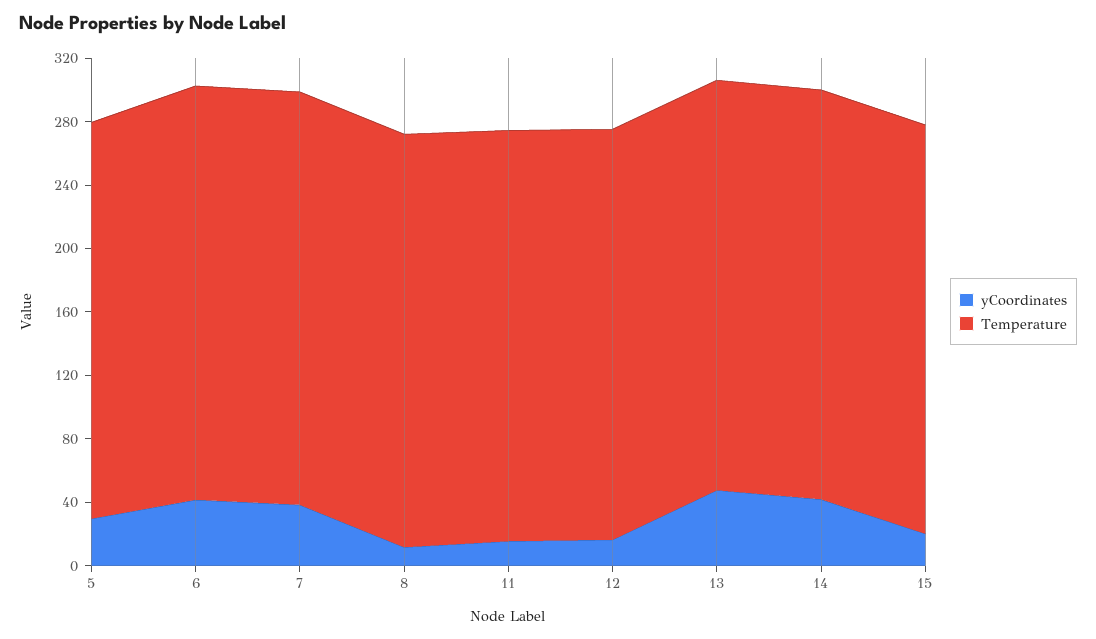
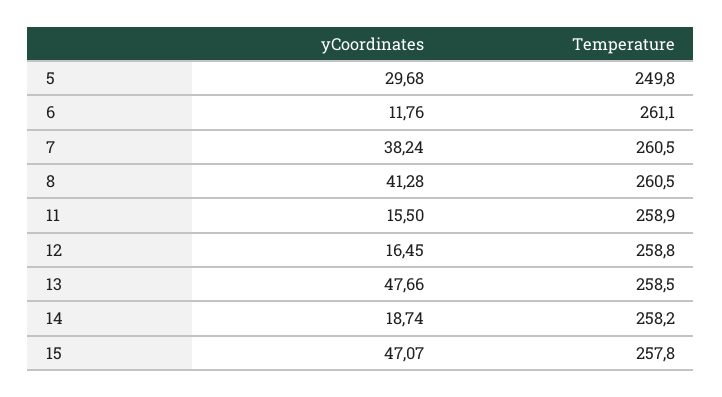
yCoordinates, 6: 40 -> 11.76
yCoordinates, 8: 10 -> 41.28
yCoordinates, 14: 40 -> 18.74
yCoordinates, 15: 20 -> 47.07

